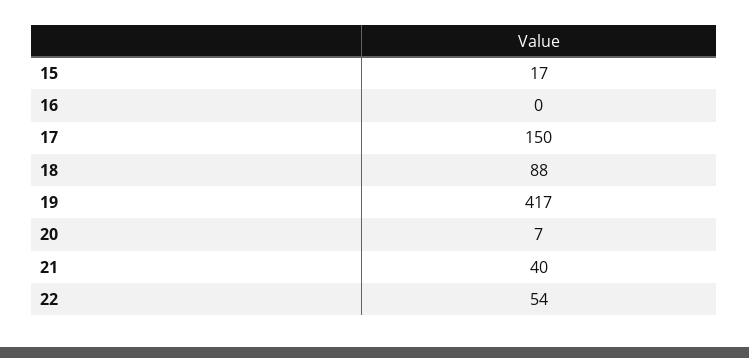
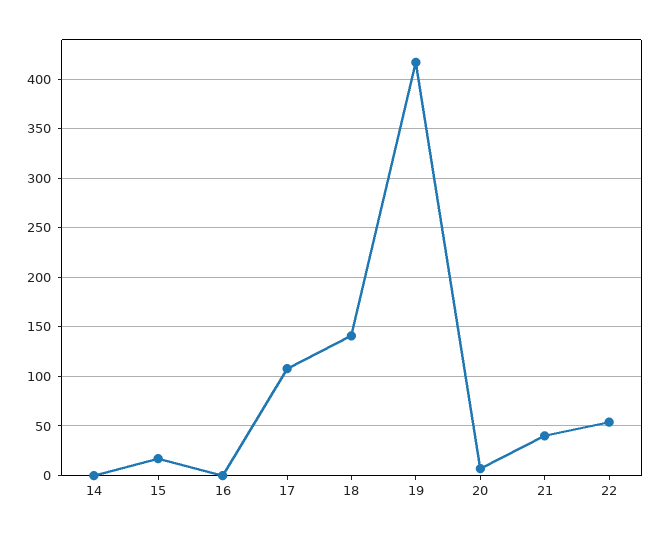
17: 150 -> 110
18: 88 -> 140
14: none -> 0

